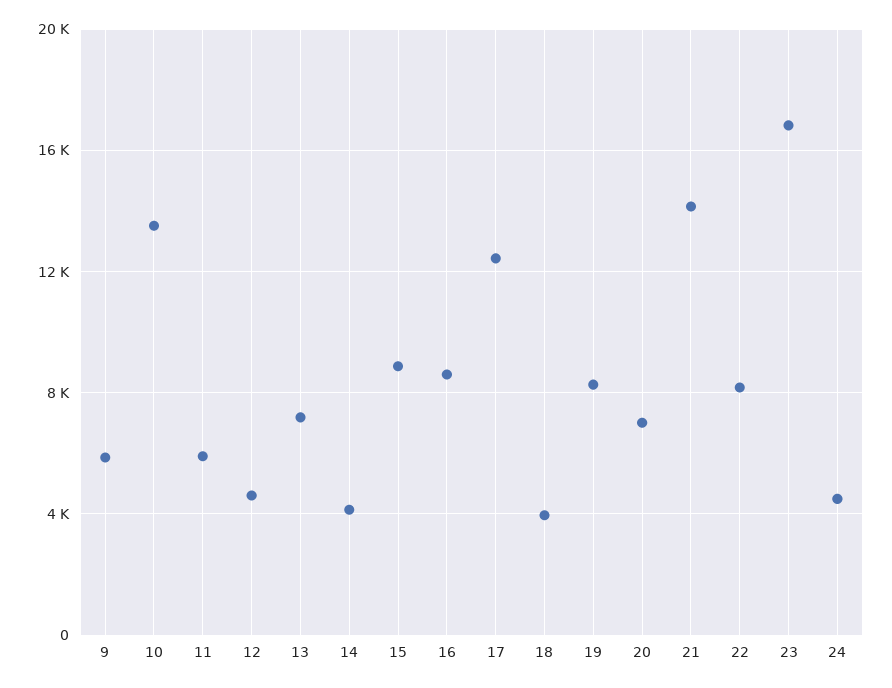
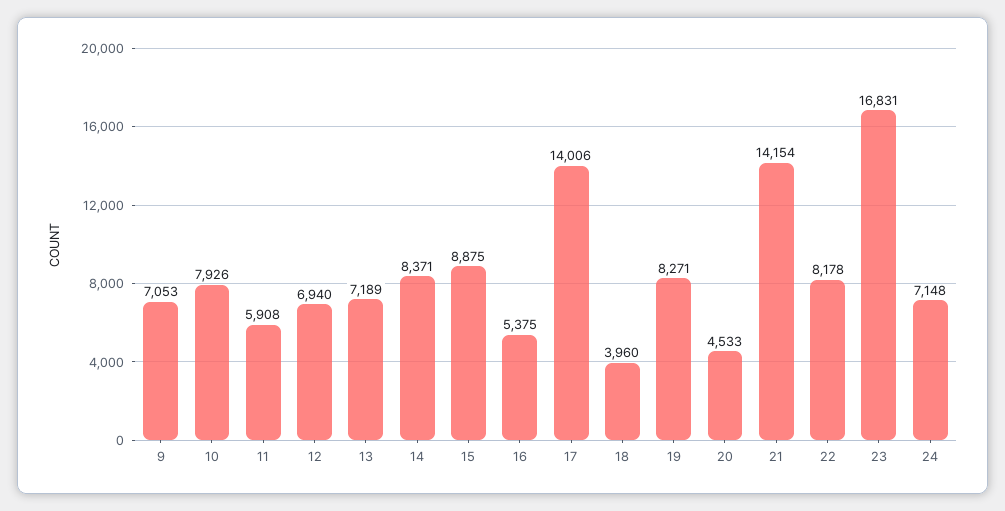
9: 6000 -> 7053
10: 13500 -> 7926
12: 4500 -> 6940
14: 4000 -> 8371
16: 8500 -> 5375
17: 12500 -> 14006
20: 7000 -> 4533
24: 4500 -> 7148

